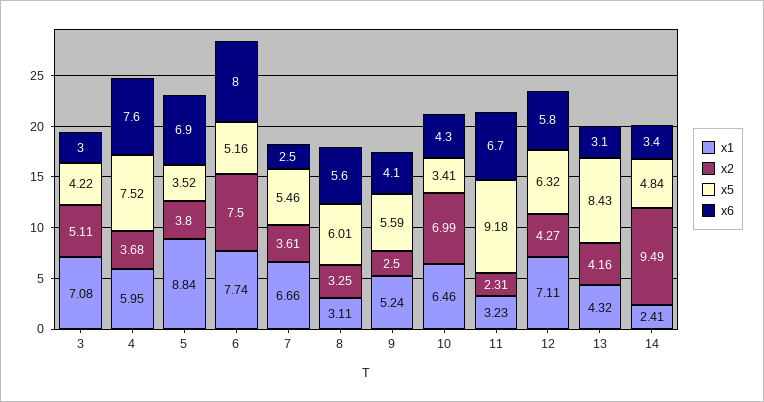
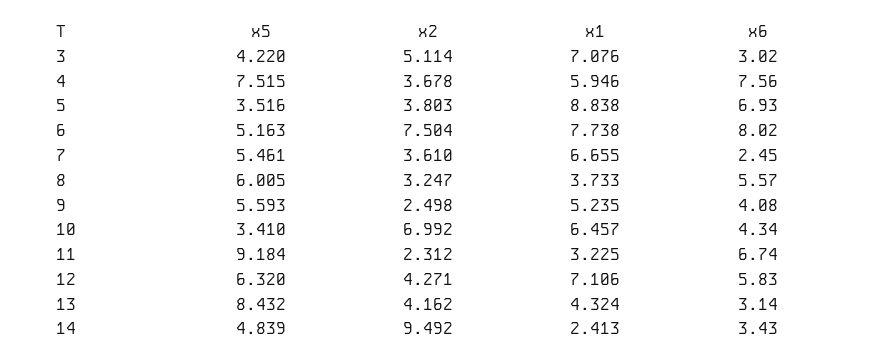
x1, 8: 3.11 -> 3.733

